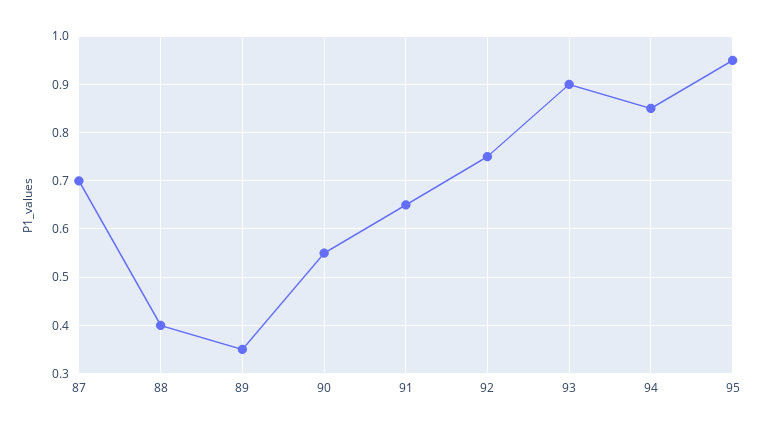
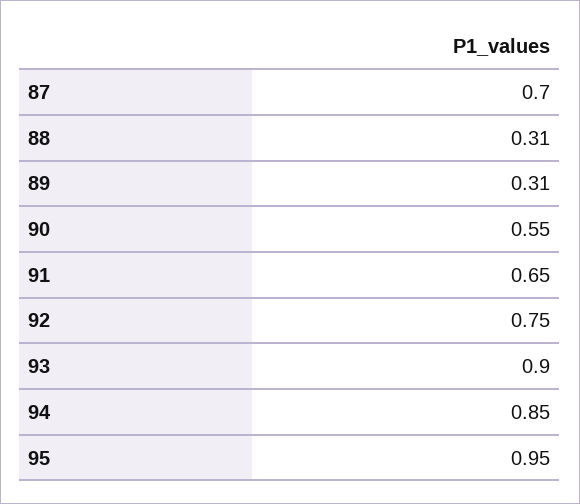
88: 0.4 -> 0.31
89: 0.35 -> 0.31

